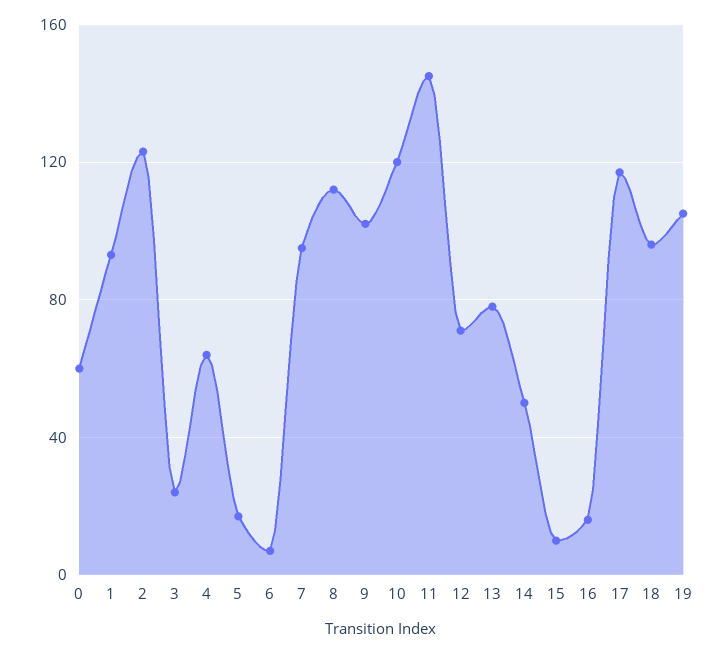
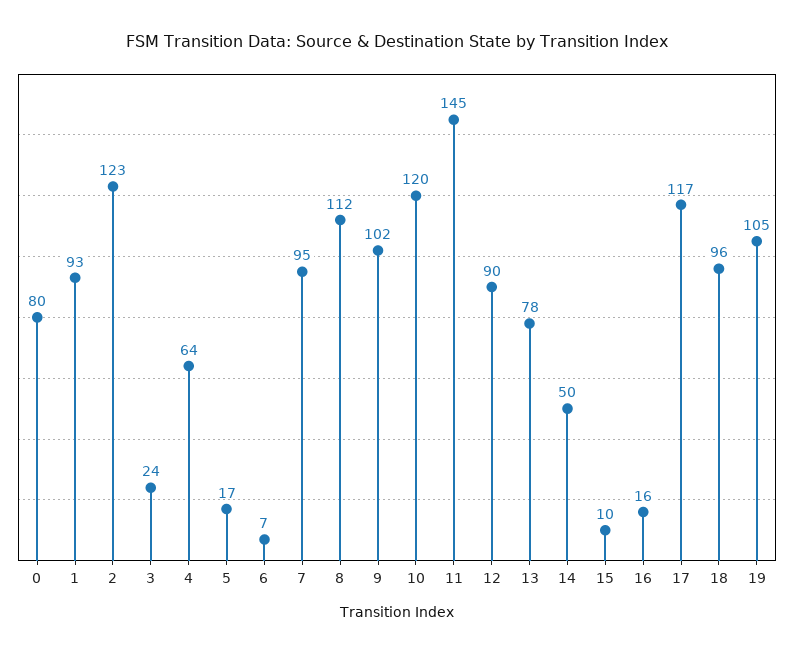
0: 60 -> 80
12: 70 -> 90

